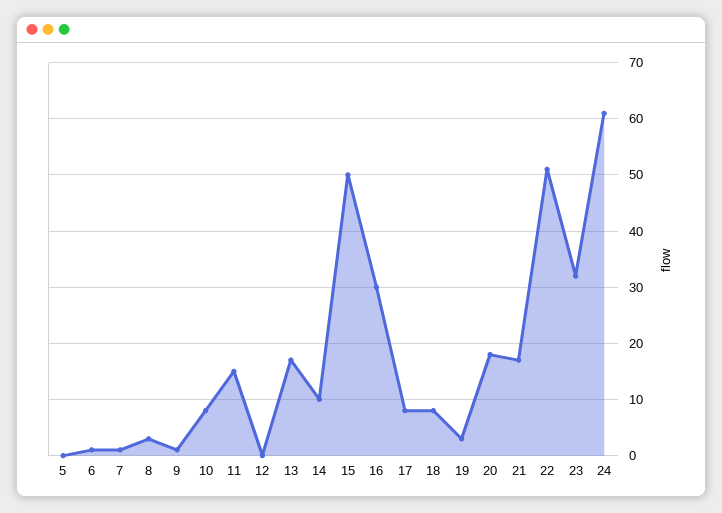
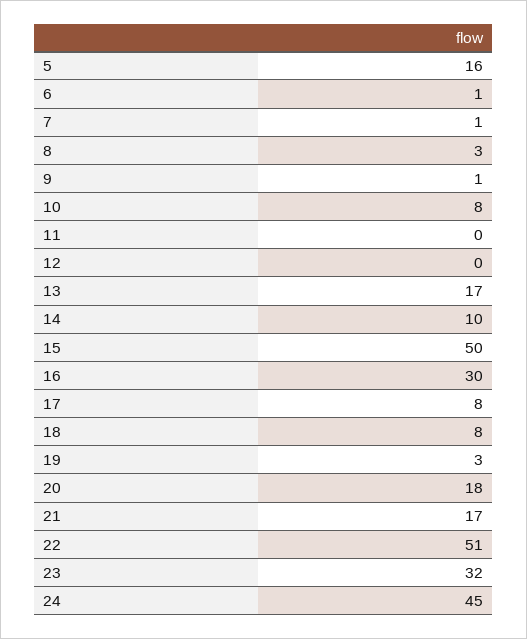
5: 0 -> 16
11: 15 -> 0
24: 60 -> 45

